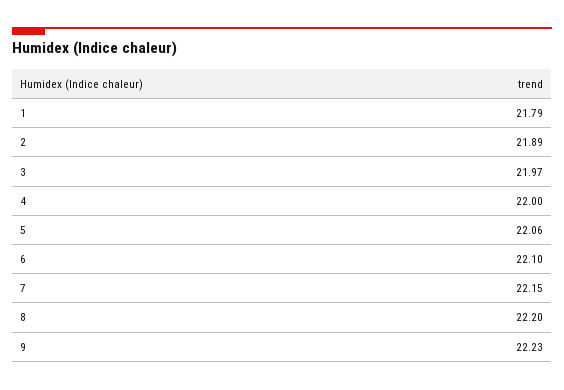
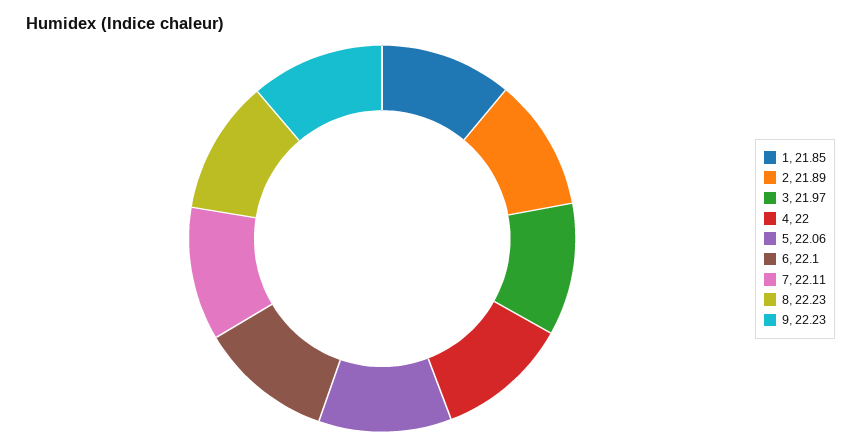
1: 21.79 -> 21.85
7: 22.15 -> 22.11
8: 22.2 -> 22.23

